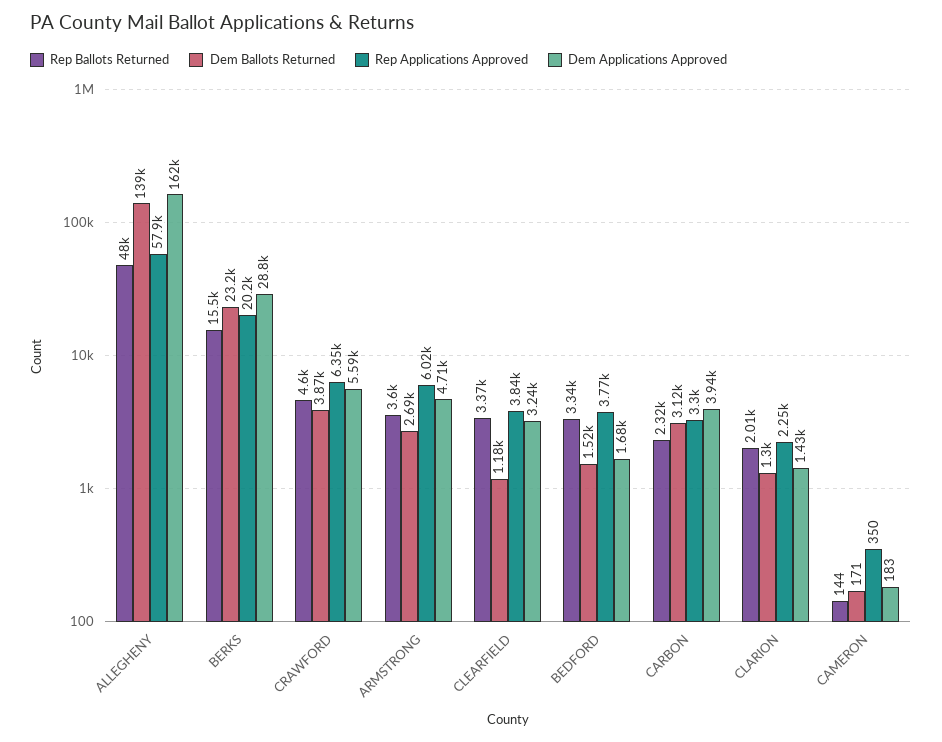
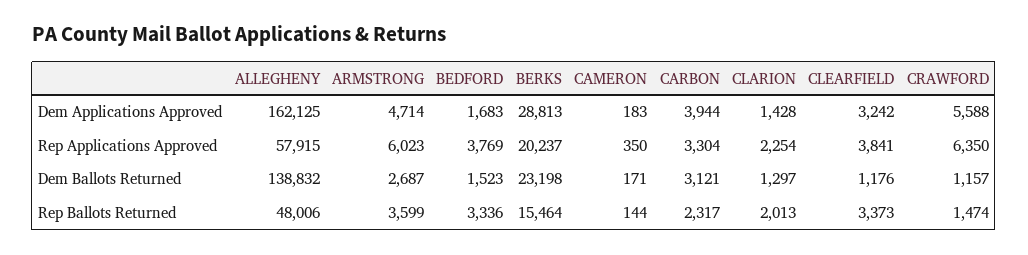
Rep Ballots Returned, CRAWFORD: 4600 -> 1474
Dem Ballots Returned, CRAWFORD: 3870 -> 1157

